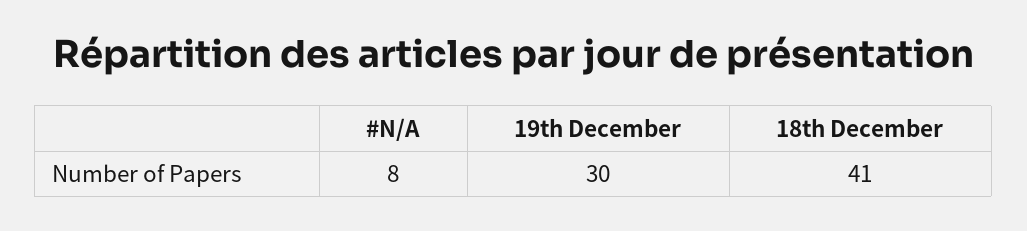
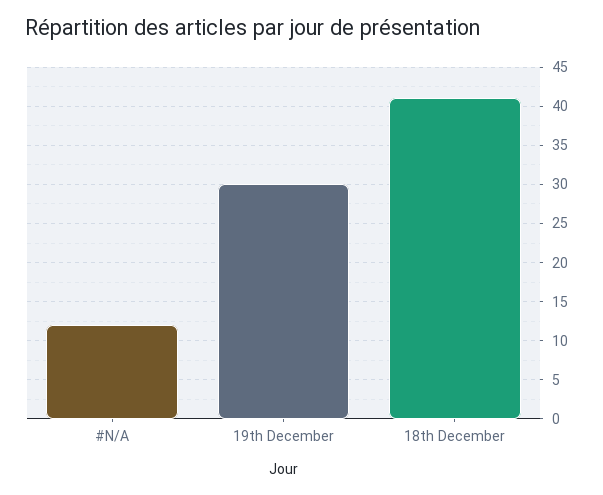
#N/A: 8 -> 12

